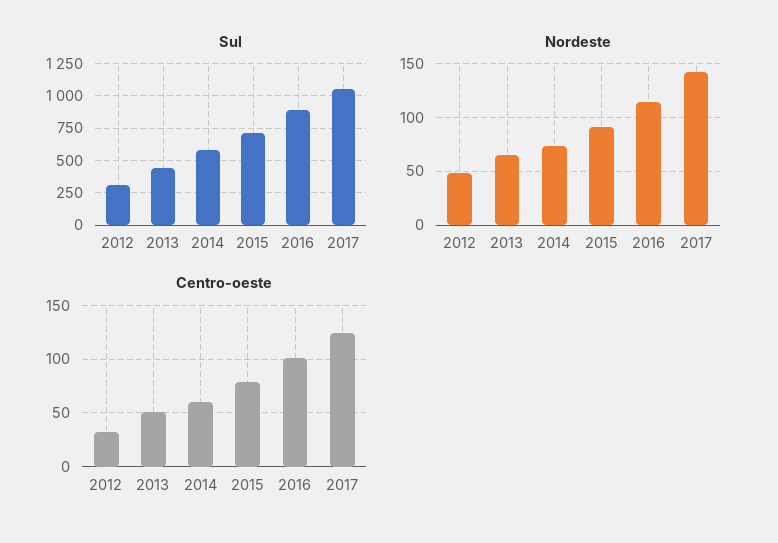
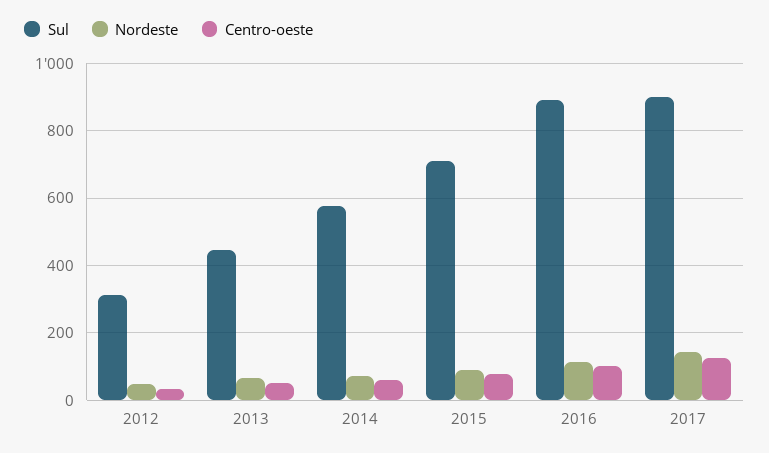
Sul, 2017: 1050 -> 900

